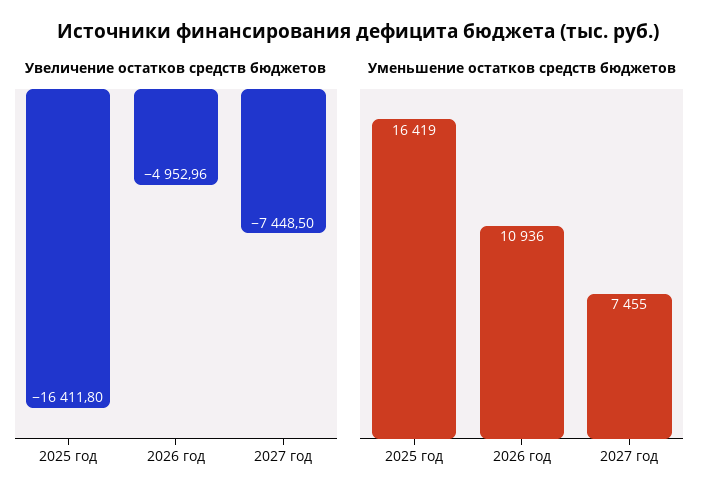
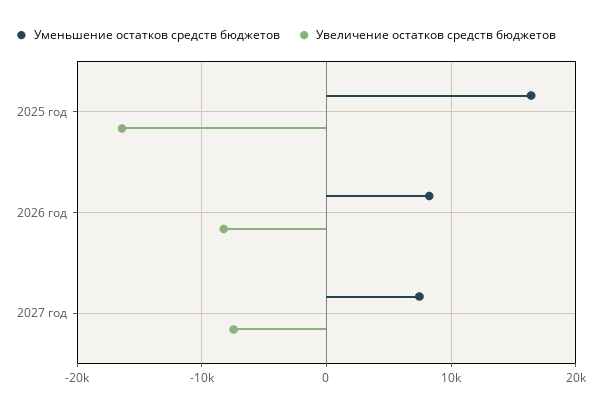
Увеличение остатков средств бюджетов, 2026 год: -4952.96 -> -8000
Уменьшение остатков средств бюджетов, 2026 год: 10936 -> 8000

